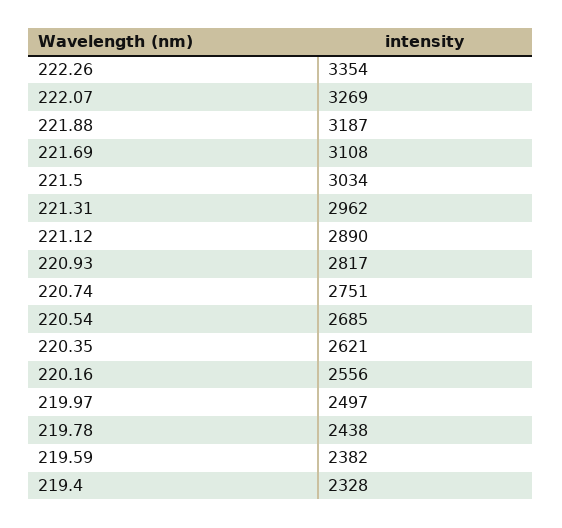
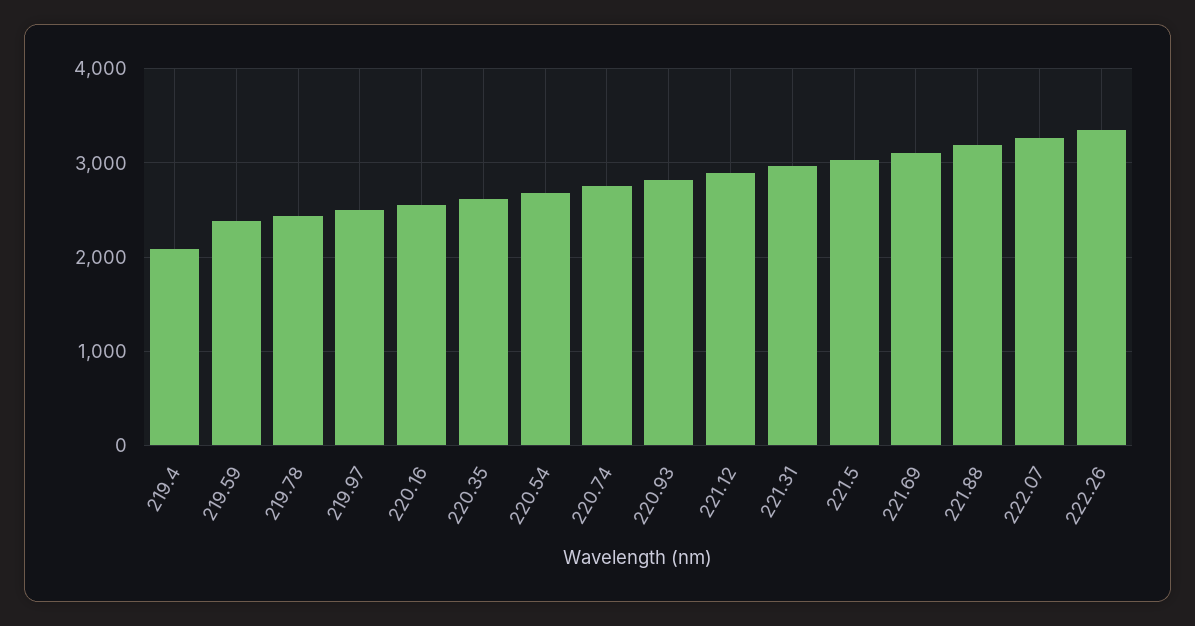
219.4: 2328 -> 2100

